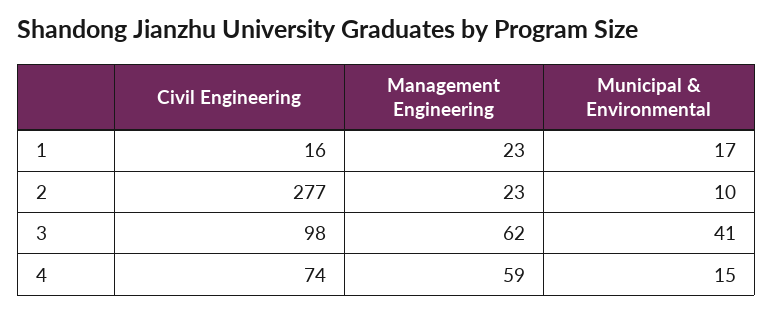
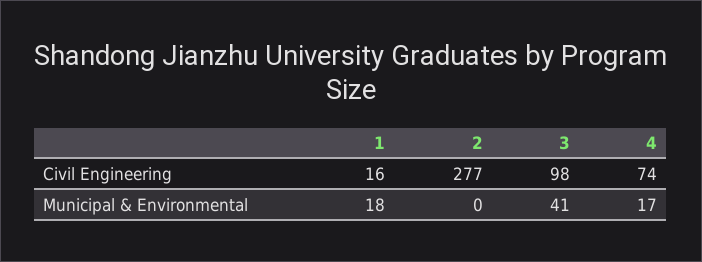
Management Engineering, 1: 23 -> none
Municipal & Environmental, 1: 17 -> 18
Management Engineering, 2: 23 -> none
Municipal & Environmental, 2: 10 -> 0
Management Engineering, 3: 62 -> none
Management Engineering, 4: 59 -> none
Municipal & Environmental, 4: 15 -> 17

